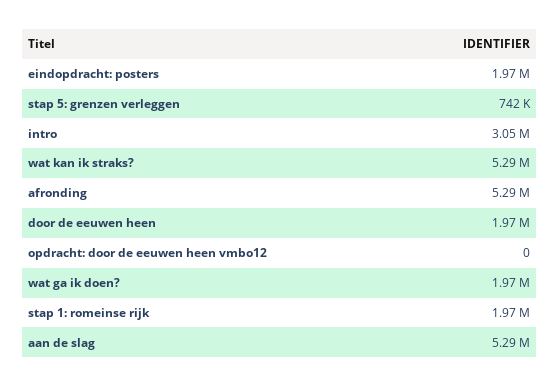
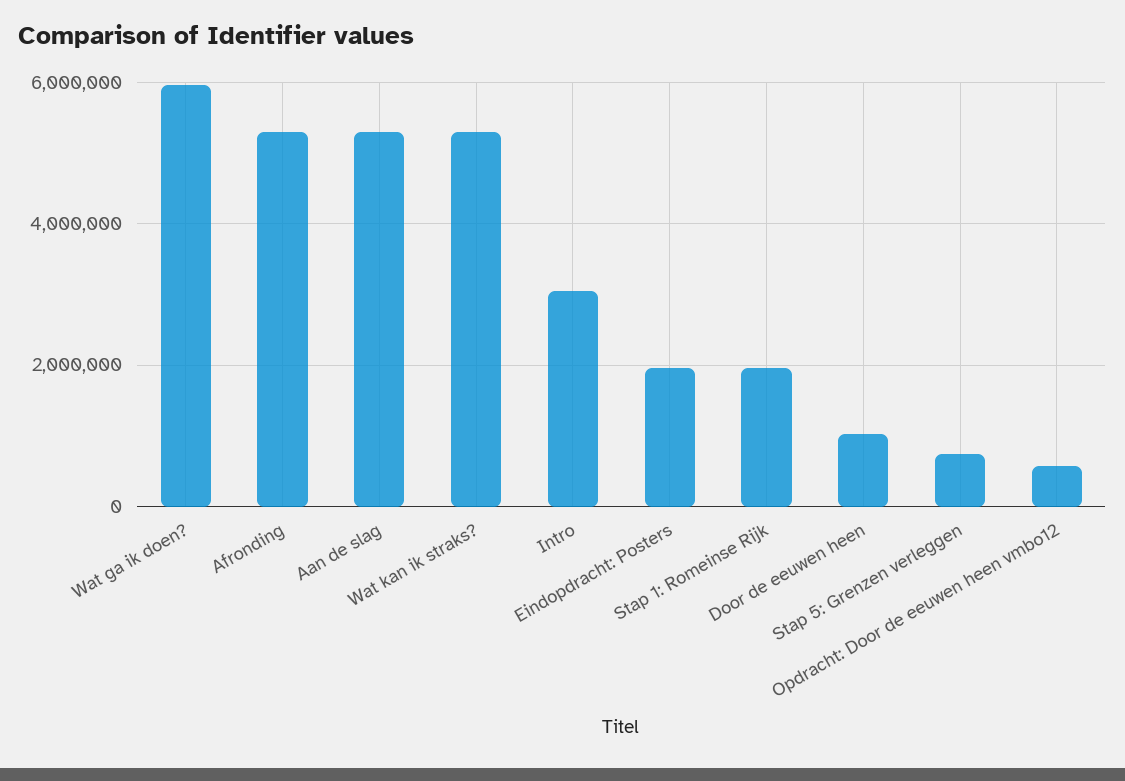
door de eeuwen heen: 1970000 -> 1000000
opdracht: door de eeuwen heen vmbo12: 0 -> 600000
wat ga ik doen?: 1970000 -> 6000000

